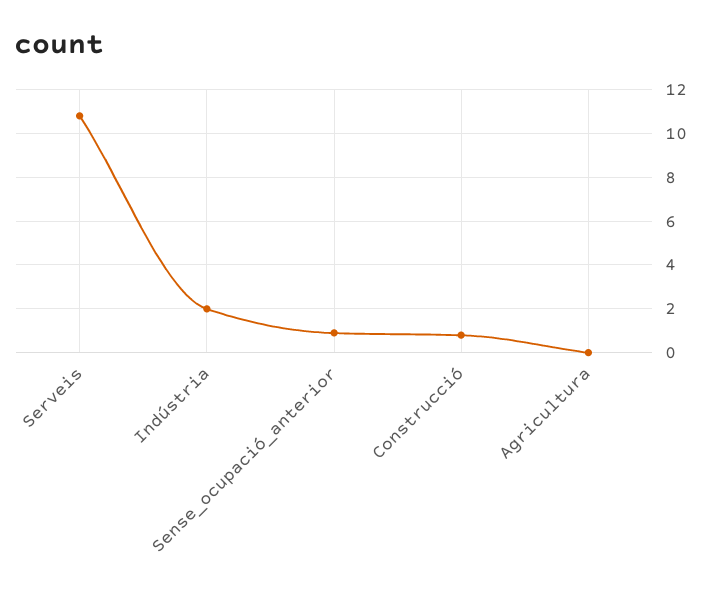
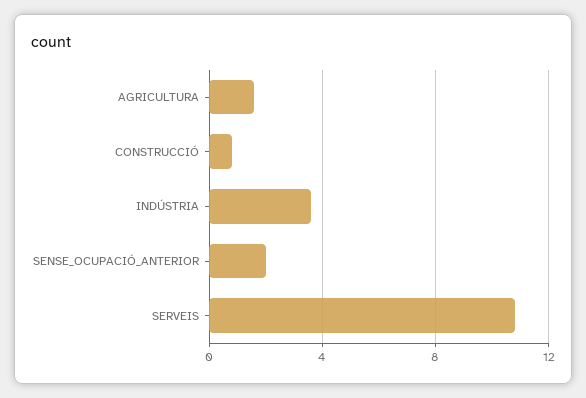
Indústria: 2 -> 3.5
Sense_ocupació_anterior: 1 -> 2
Agricultura: 0 -> 1.5

